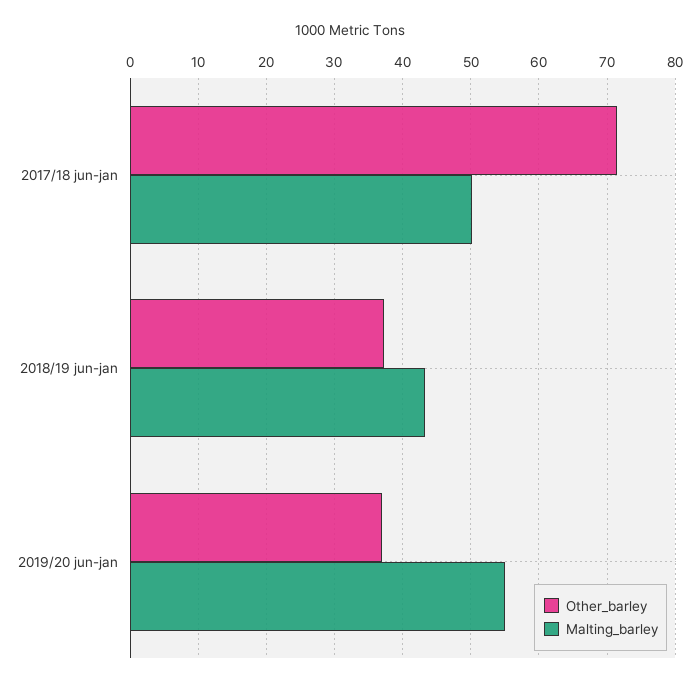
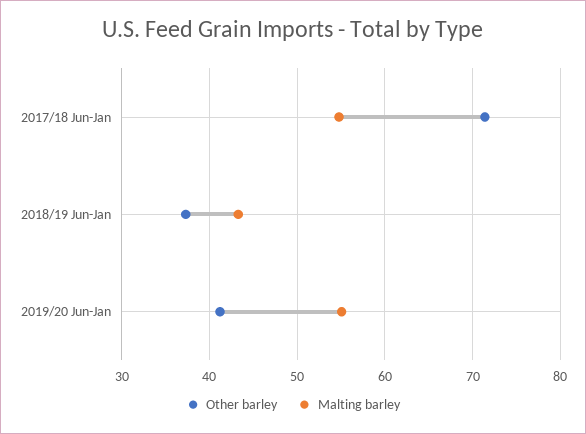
Malting_barley, 2017/18 jun-jan: 50 -> 55
Other_barley, 2019/20 jun-jan: 37 -> 41

